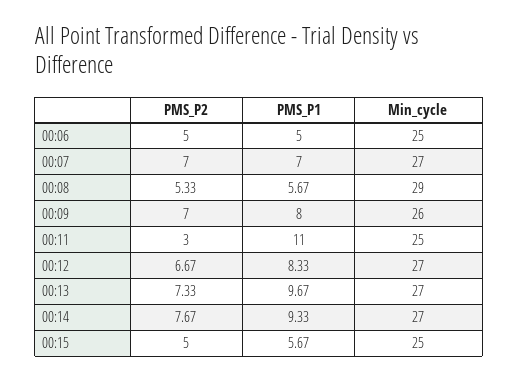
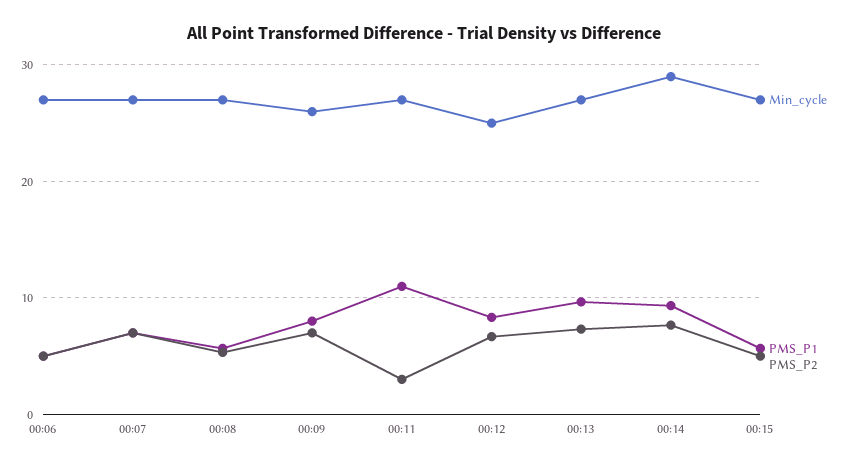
Min_cycle, 00:06: 25 -> 27
Min_cycle, 00:08: 29 -> 27
Min_cycle, 00:11: 25 -> 27
Min_cycle, 00:12: 27 -> 25
Min_cycle, 00:14: 27 -> 29
Min_cycle, 00:15: 25 -> 27

